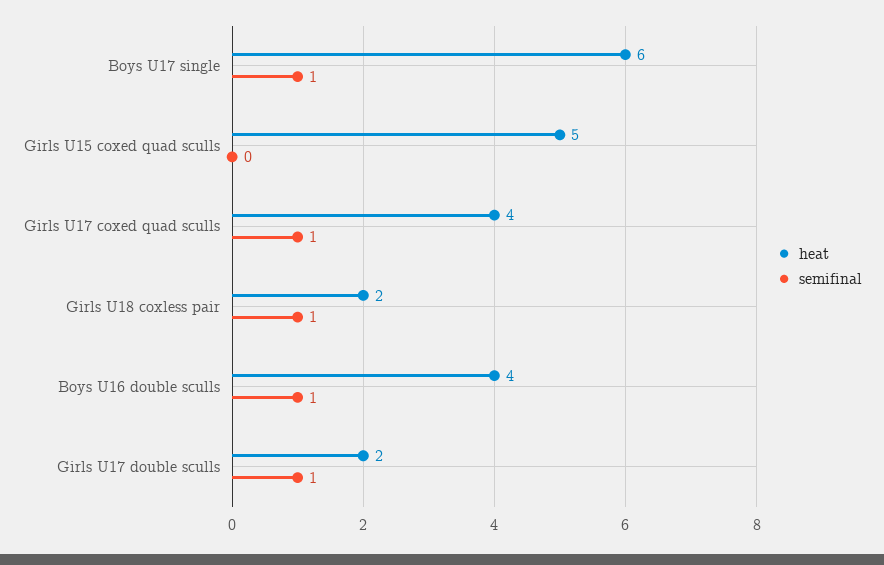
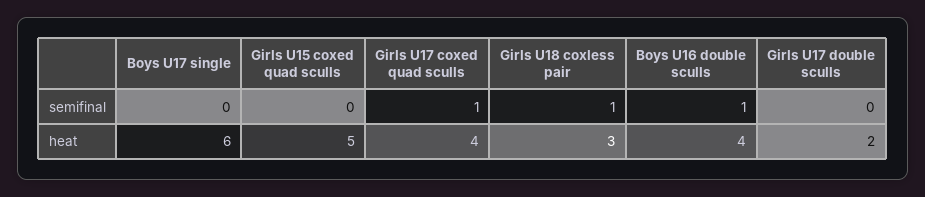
semifinal, Boys U17 single: 1 -> 0
heat, Girls U18 coxless pair: 2 -> 3
semifinal, Girls U17 double sculls: 1 -> 0

